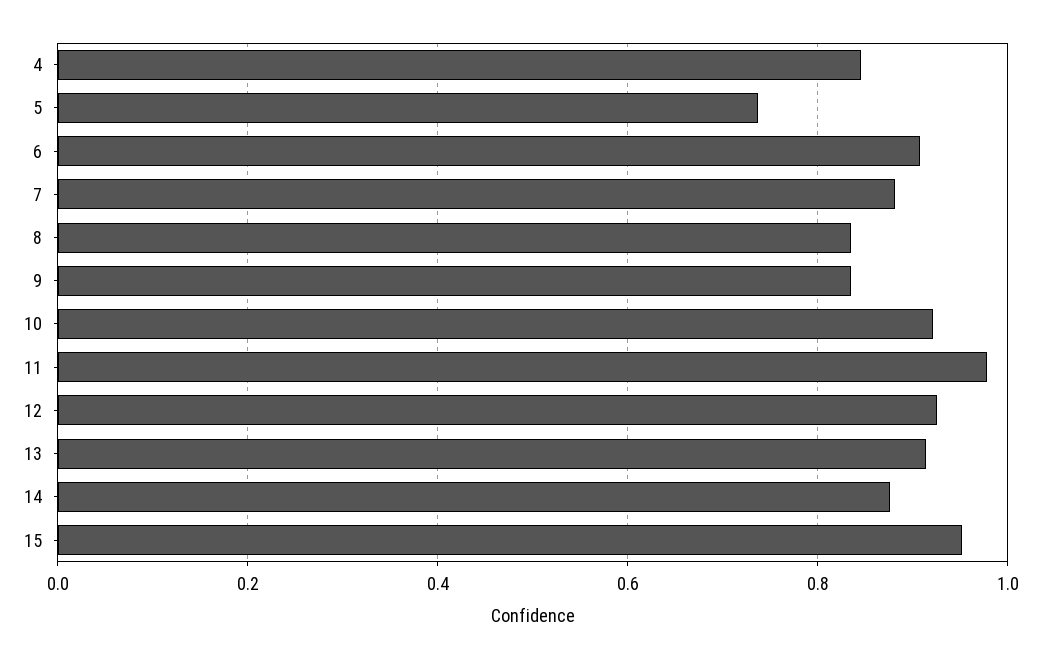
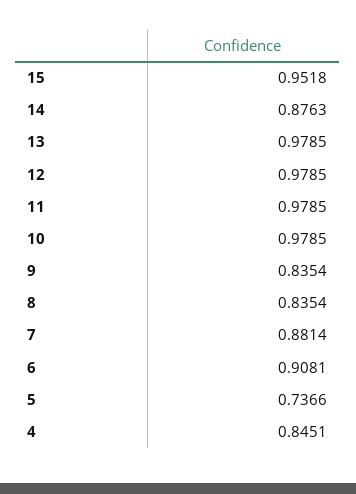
10: 0.92 -> 0.9785
12: 0.92 -> 0.9785
13: 0.92 -> 0.9785

